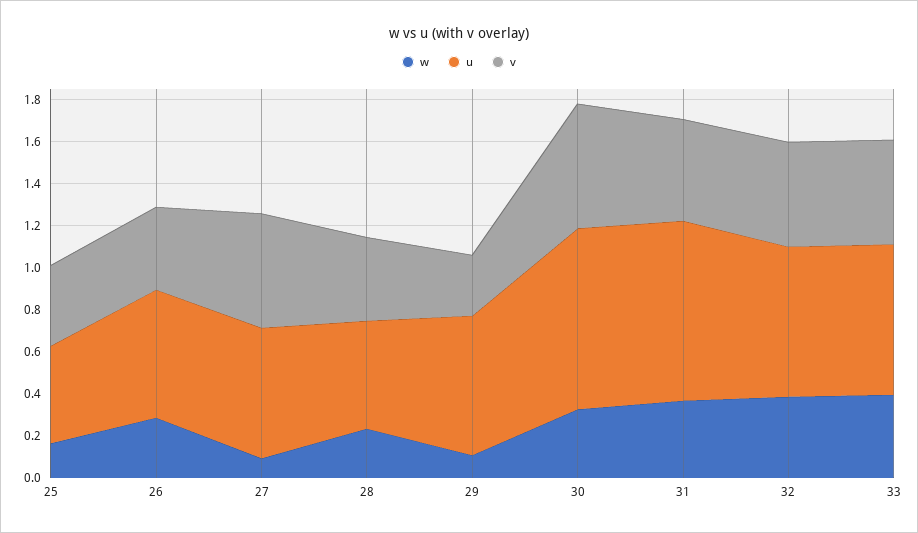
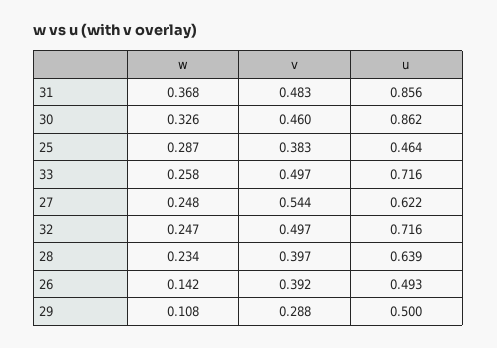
w, 25: 0.15 -> 0.287
w, 26: 0.3 -> 0.142
u, 26: 0.6 -> 0.493
w, 27: 0.1 -> 0.248
u, 28: 0.5 -> 0.639
u, 29: 0.65 -> 0.5
v, 30: 0.6 -> 0.46
w, 32: 0.4 -> 0.247
w, 33: 0.4 -> 0.258

